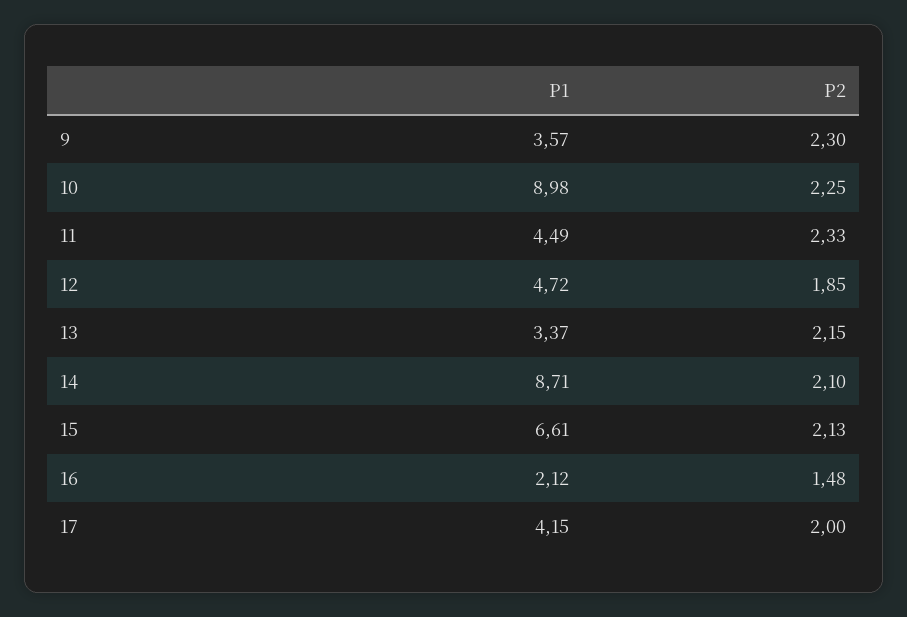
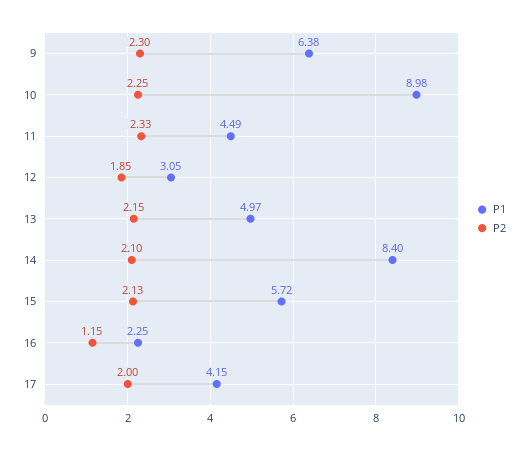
P1, 9: 3.57 -> 6.38
P1, 12: 4.72 -> 3.05
P1, 13: 3.37 -> 4.97
P1, 14: 8.71 -> 8.4
P1, 15: 6.61 -> 5.72
P1, 16: 2.12 -> 2.25
P2, 16: 1.48 -> 1.15

